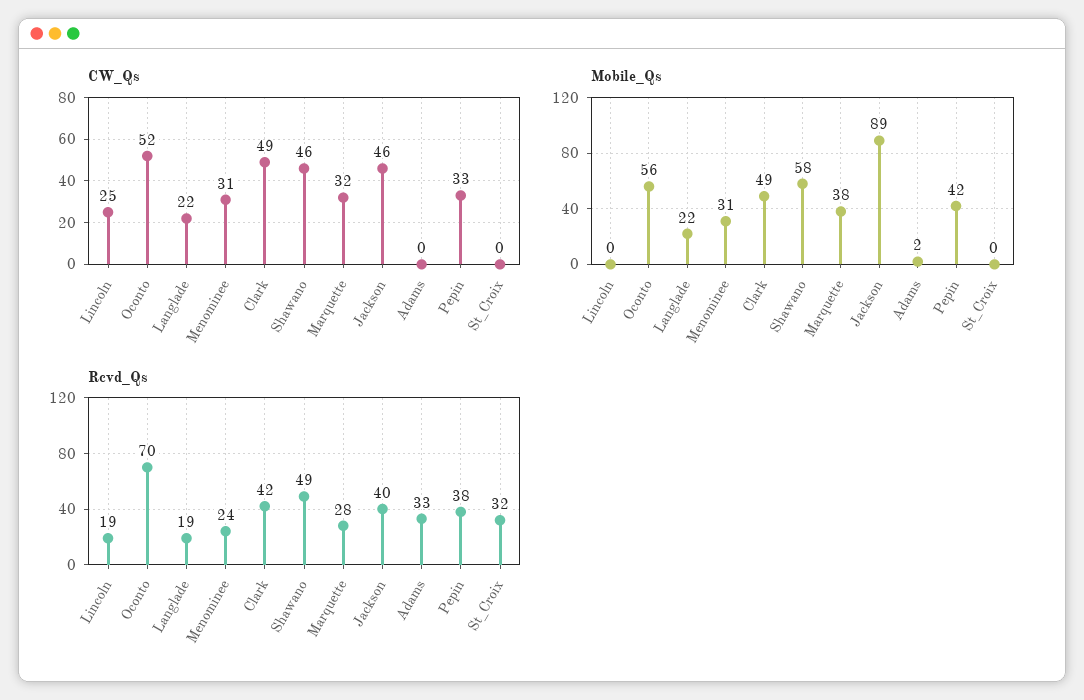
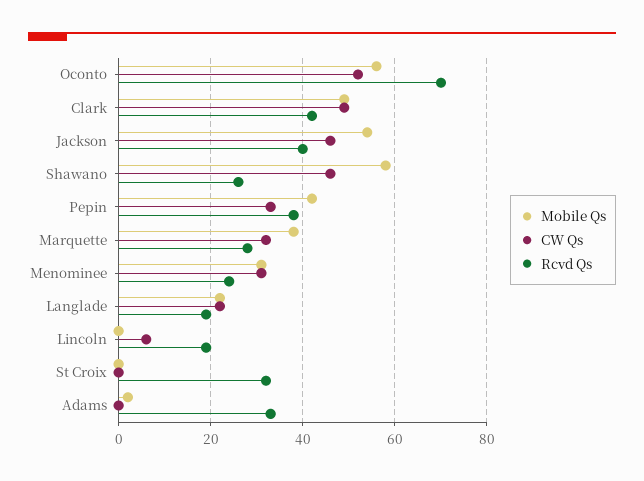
CW_Qs, Lincoln: 25 -> 5
Mobile_Qs, Jackson: 89 -> 55
Rcvd_Qs, Shawano: 49 -> 25

